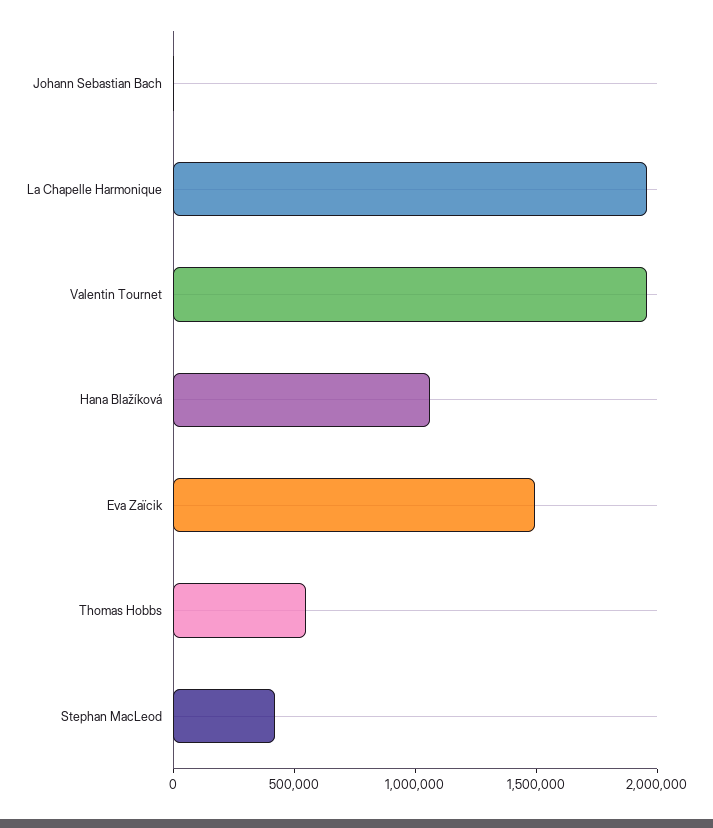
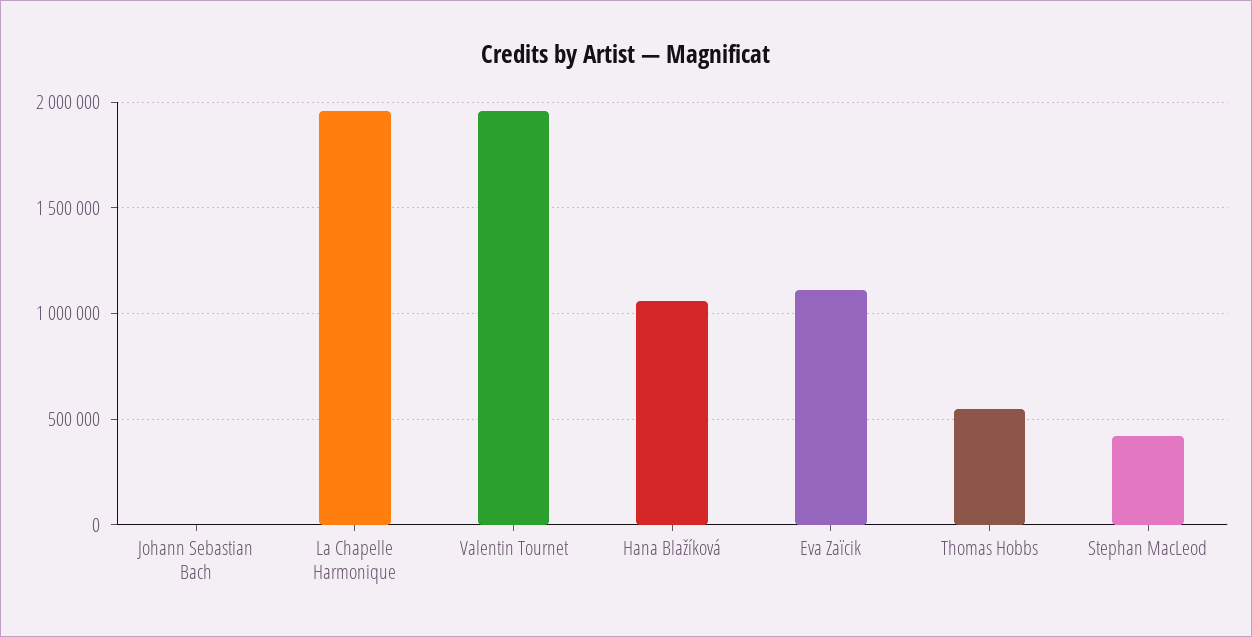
Eva Zaïcik: 1500000 -> 1100000

